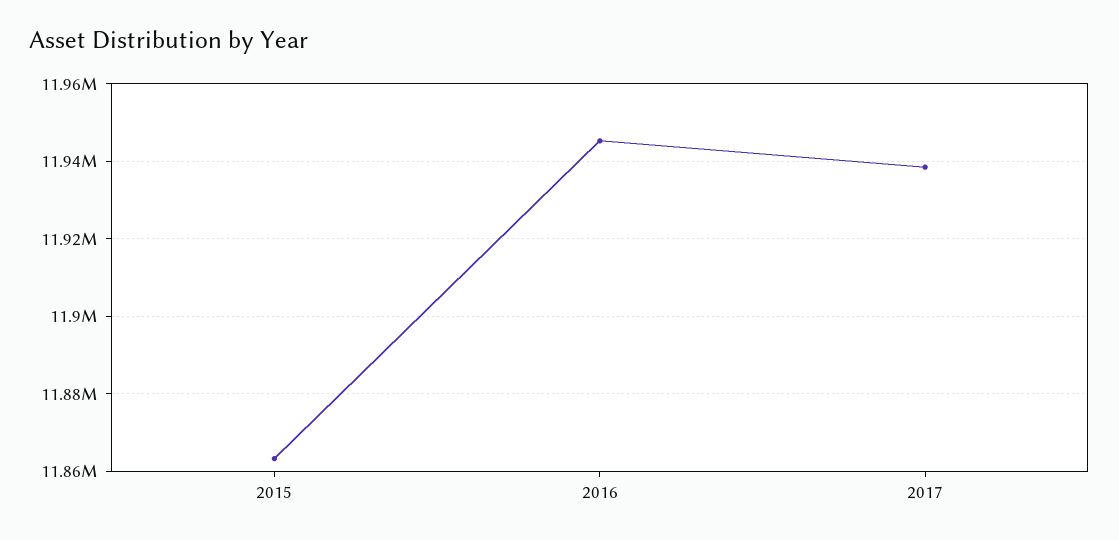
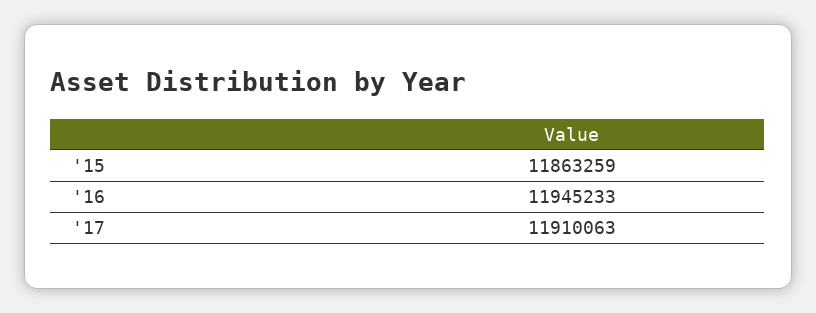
2017: 11938000 -> 11910063

